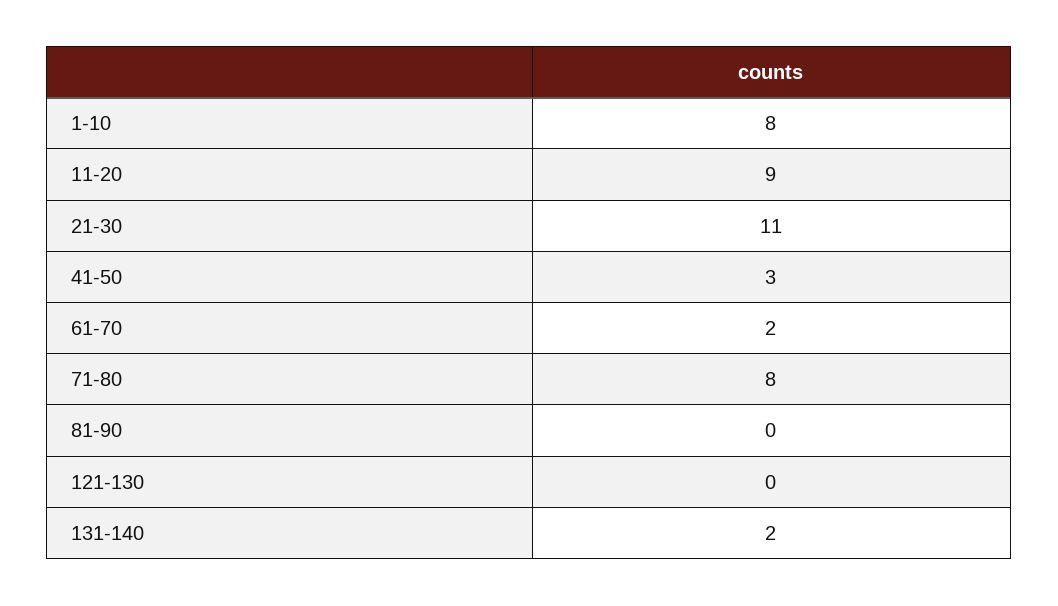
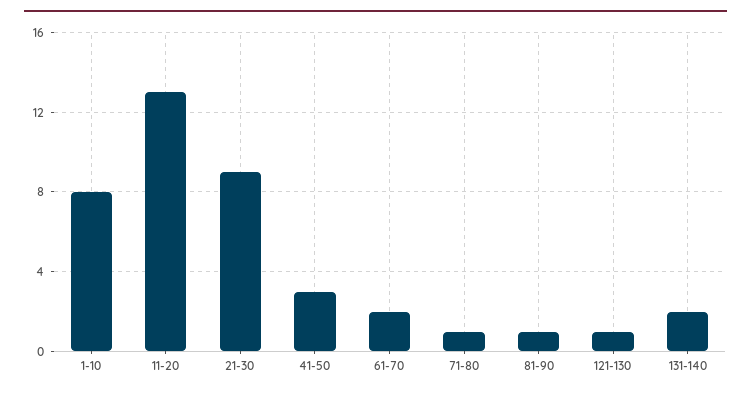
11-20: 9 -> 13
21-30: 11 -> 9
71-80: 8 -> 1
81-90: 0 -> 1
121-130: 0 -> 1

